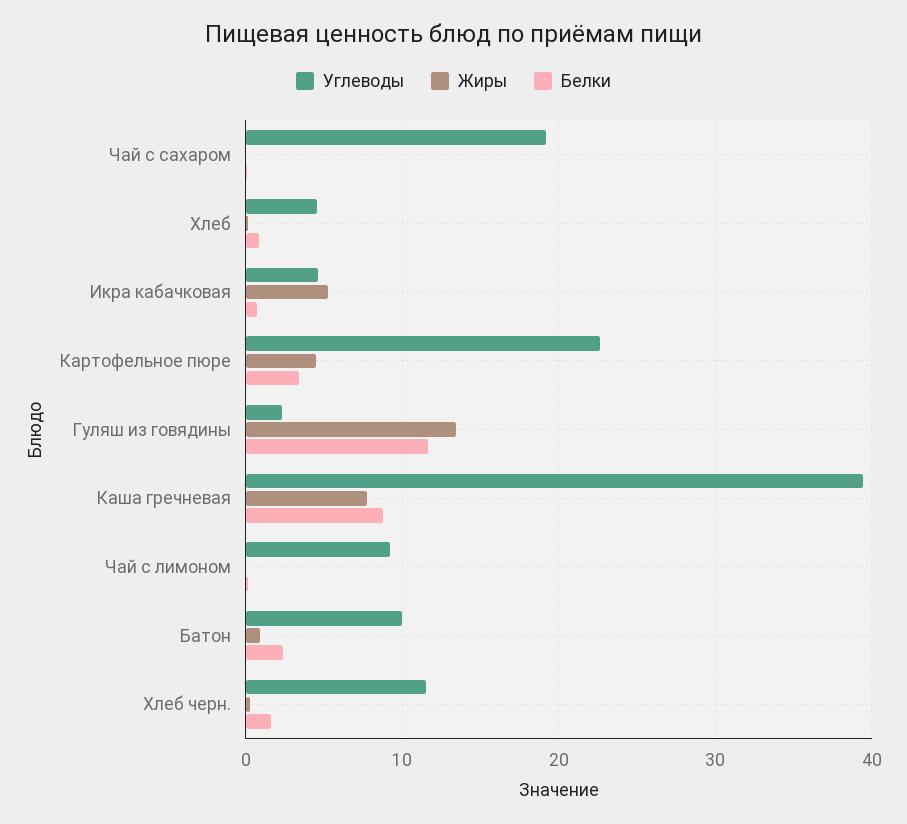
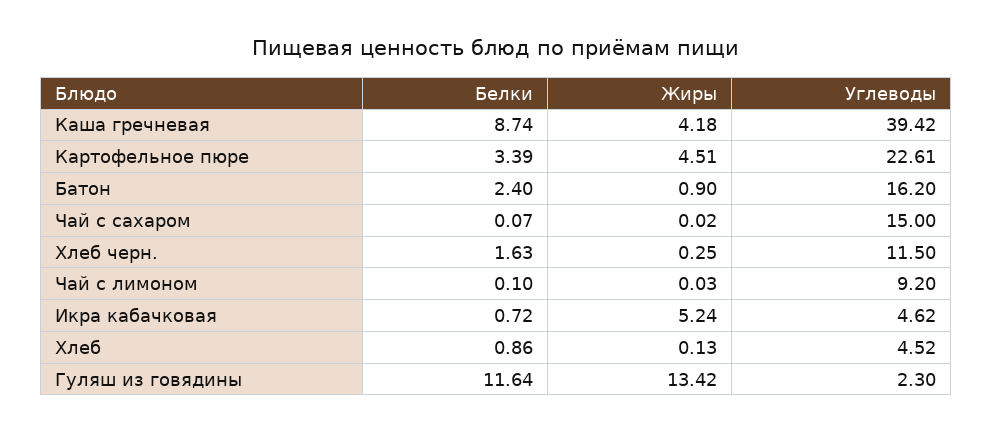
Углеводы, Чай с сахаром: 19 -> 15
Жиры, Каша гречневая: 8 -> 4.18
Углеводы, Батон: 10 -> 16.2

